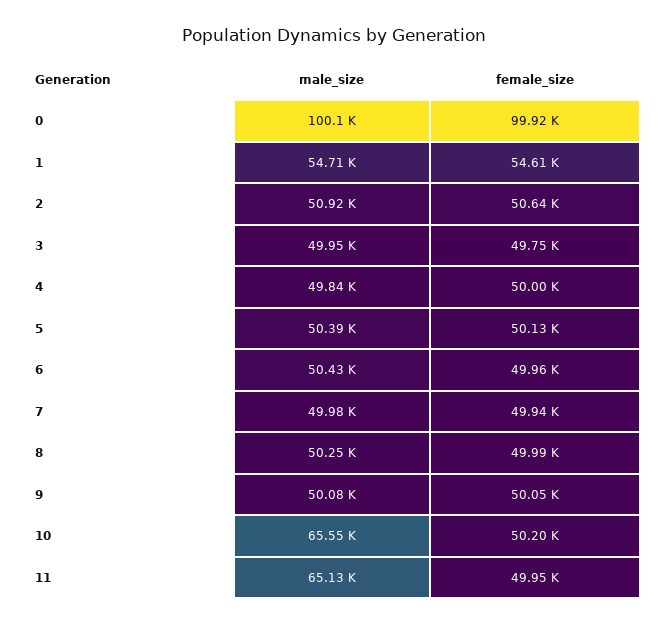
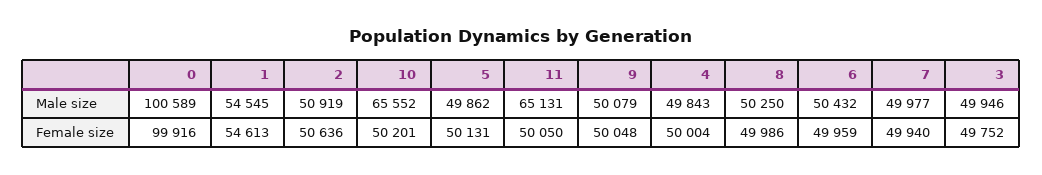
male_size, 0: 100100 -> 100589
male_size, 1: 54710 -> 54545
male_size, 5: 50390 -> 49862
female_size, 11: 49950 -> 50050

